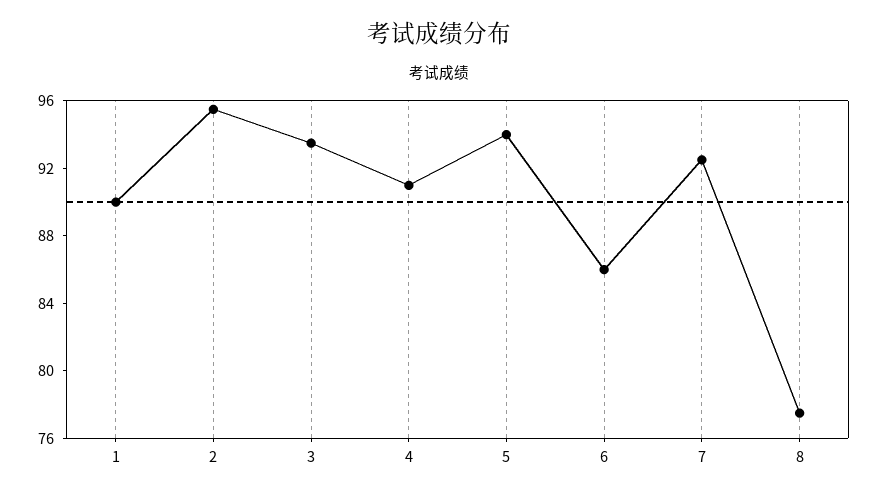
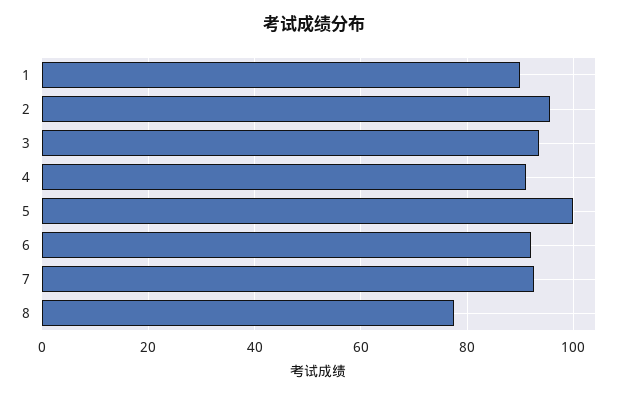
5: 94 -> 100
6: 86 -> 92

